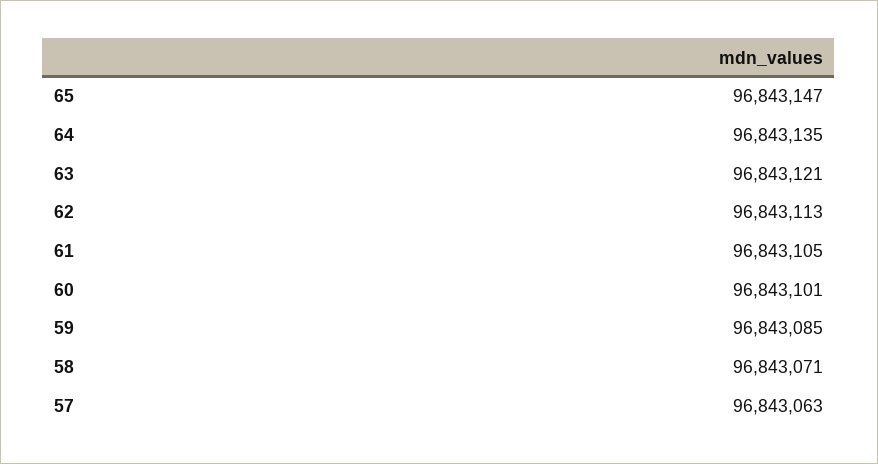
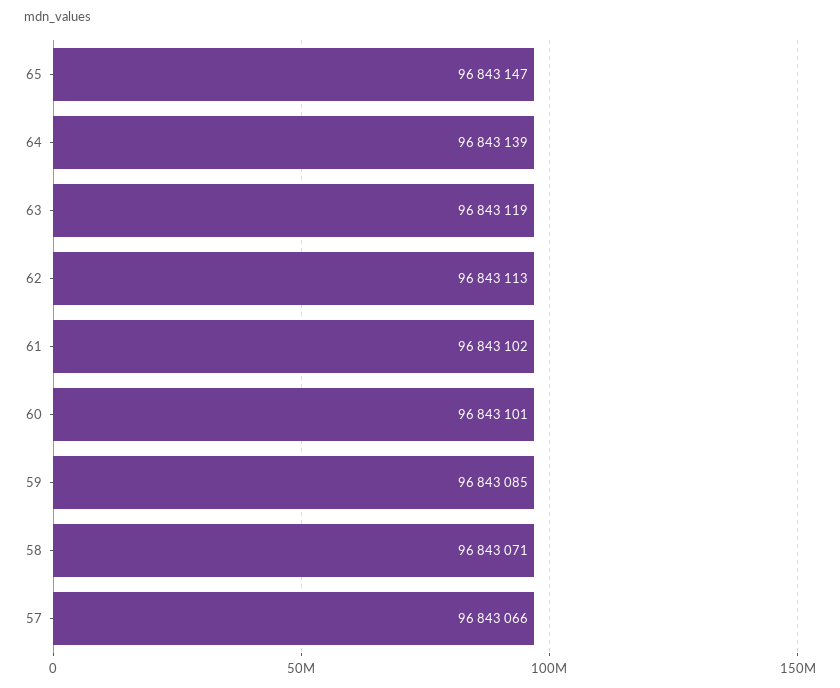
64: 96843135 -> 96843139
63: 96843121 -> 96843119
61: 96843105 -> 96843102
57: 96843063 -> 96843066

